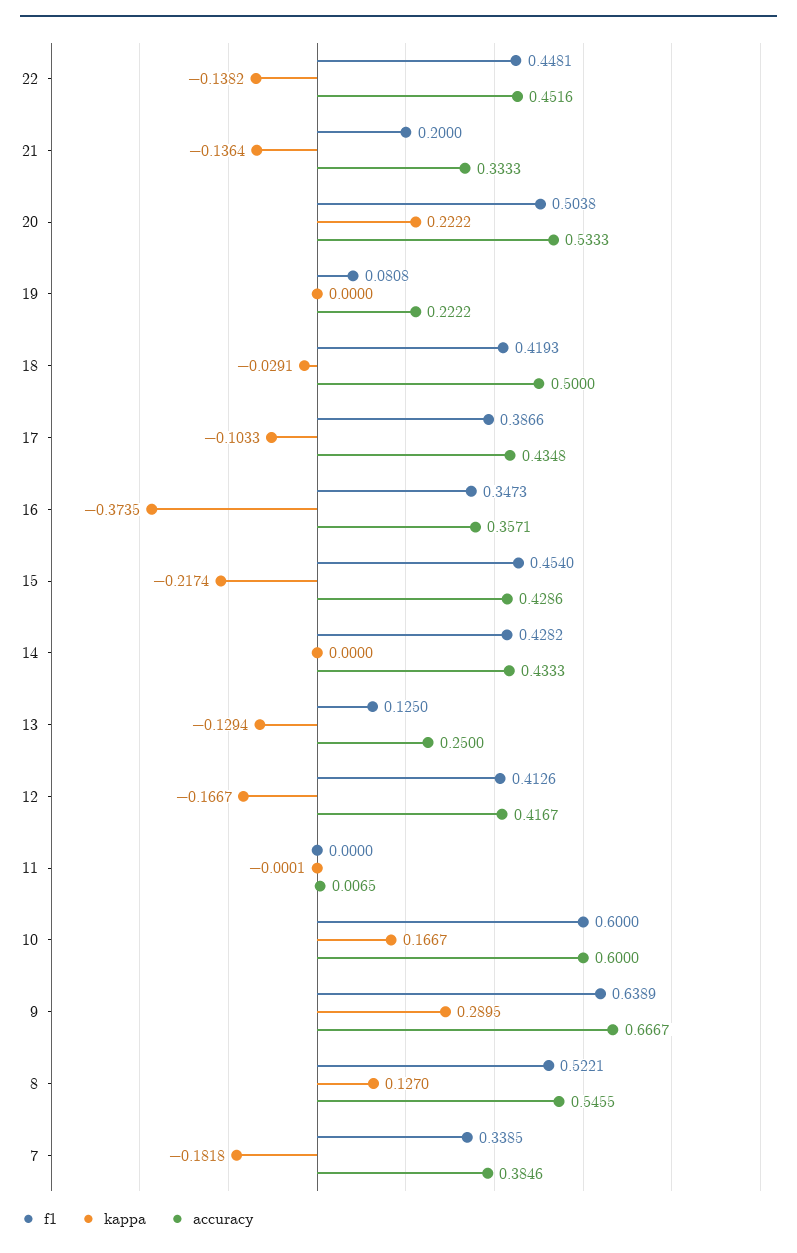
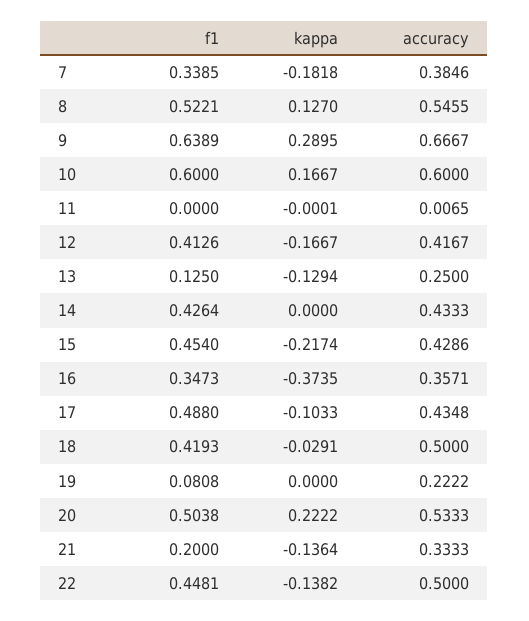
accuracy, 22: 0.4516 -> 0.5
f1, 17: 0.3866 -> 0.488
f1, 14: 0.4282 -> 0.4264

